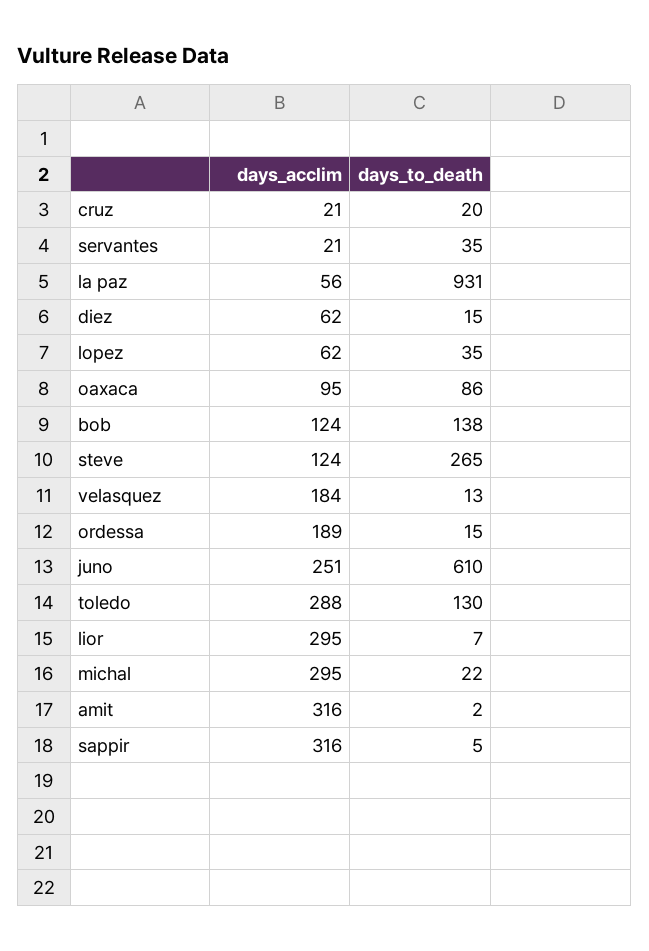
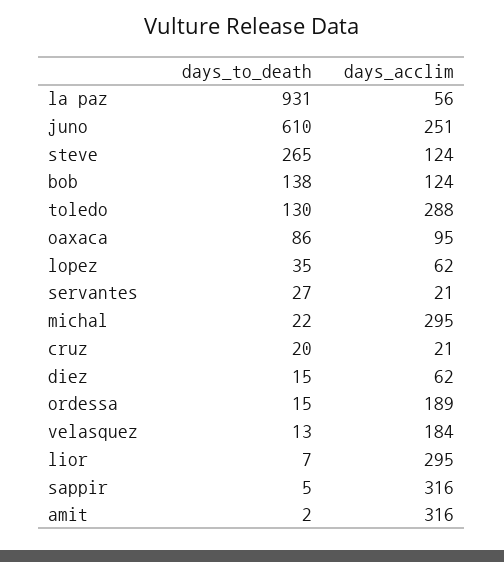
days_to_death, servantes: 35 -> 27

